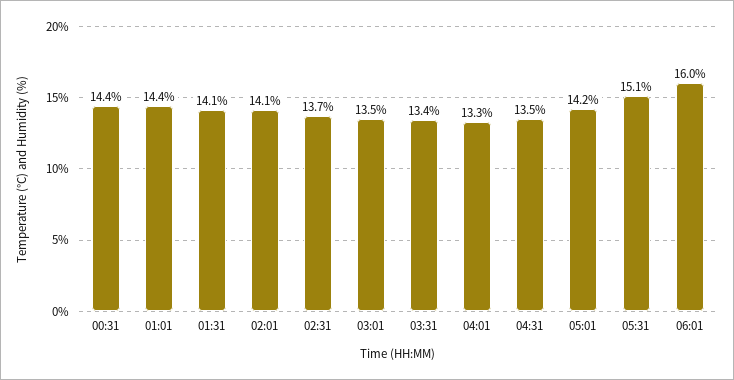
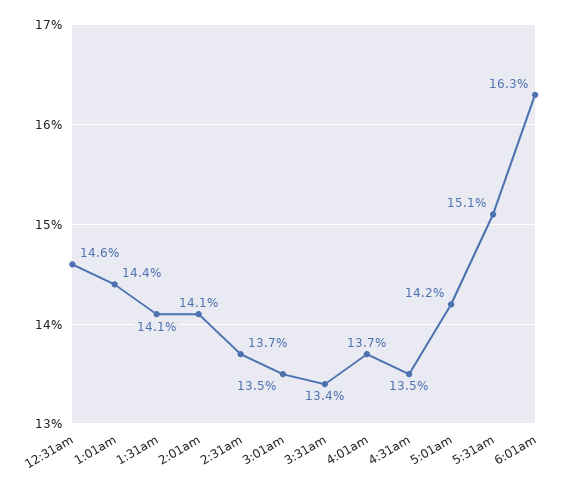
00:31: 14.4 -> 14.6
04:01: 13.3 -> 13.7
06:01: 16 -> 16.3

